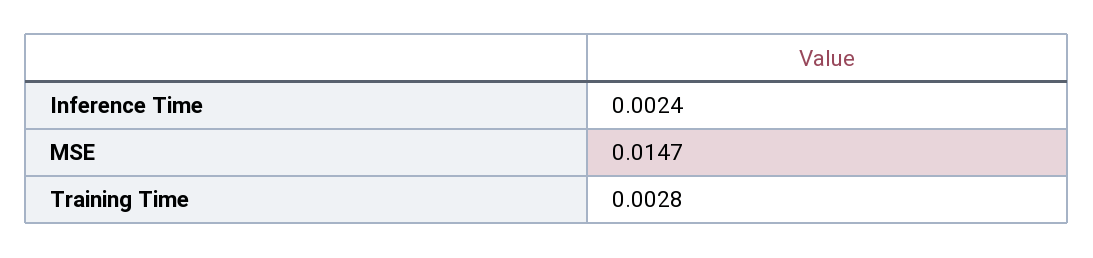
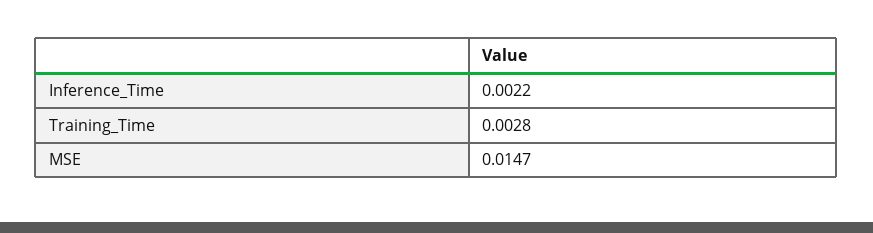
Inference Time: 0.0024 -> 0.0022

